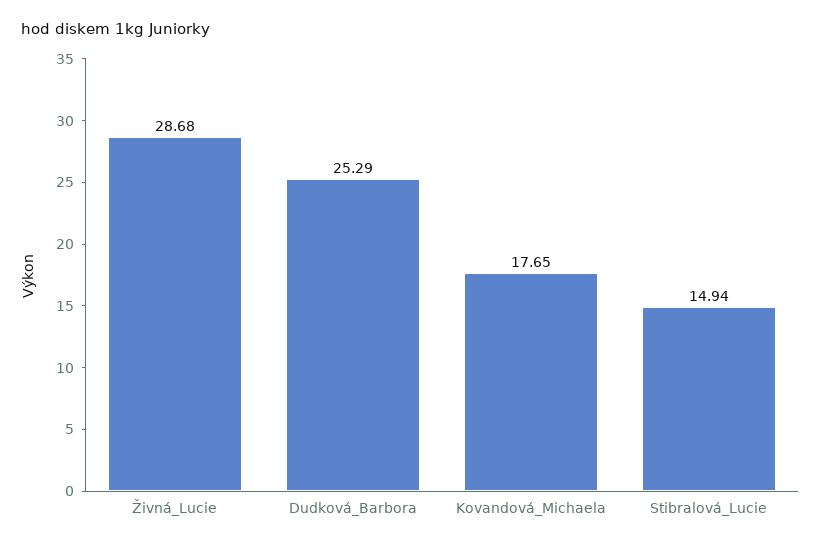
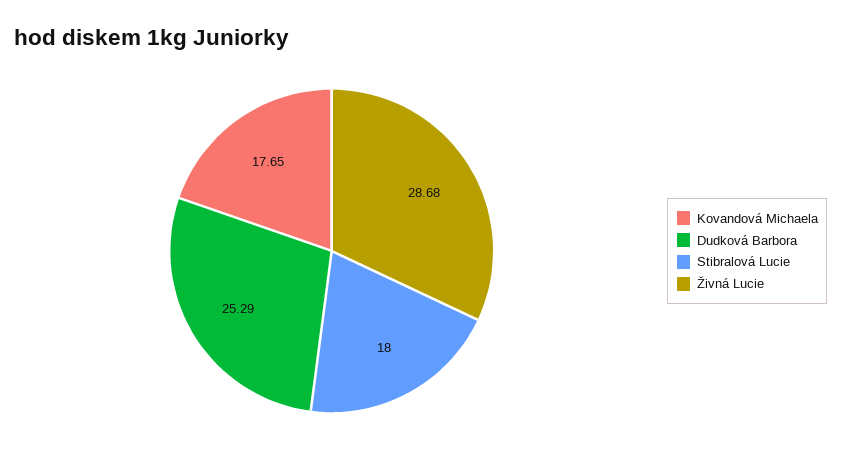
Stibralová_Lucie: 14.94 -> 18

